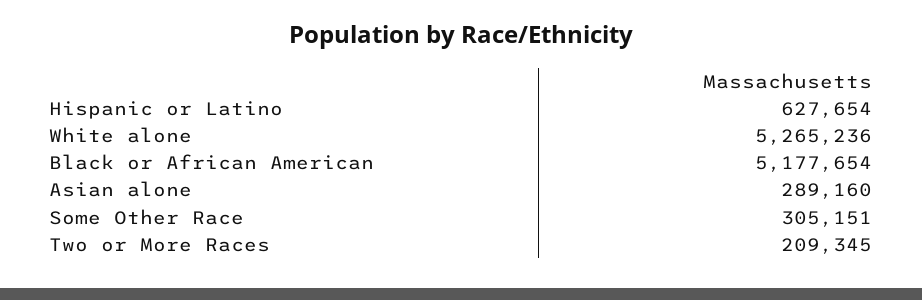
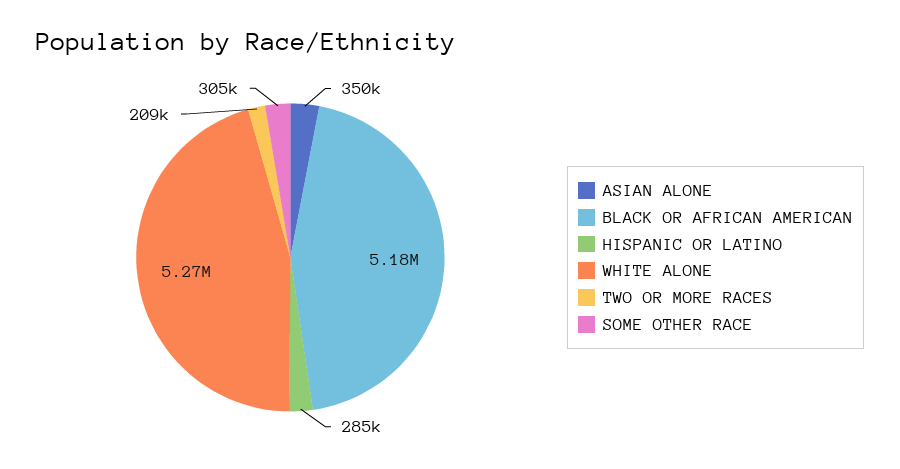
Hispanic or Latino: 627654 -> 285000
Asian alone: 289160 -> 350000

